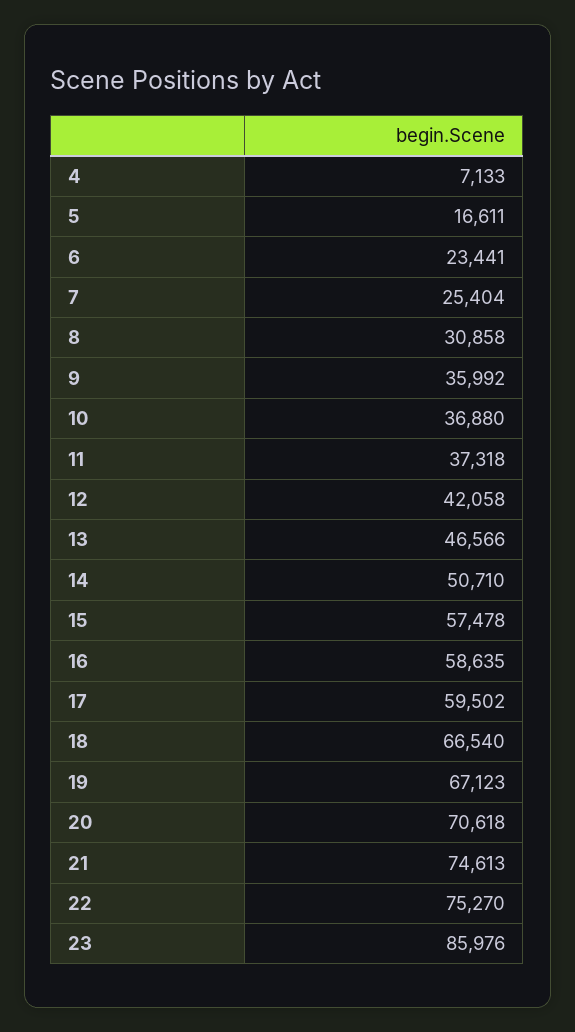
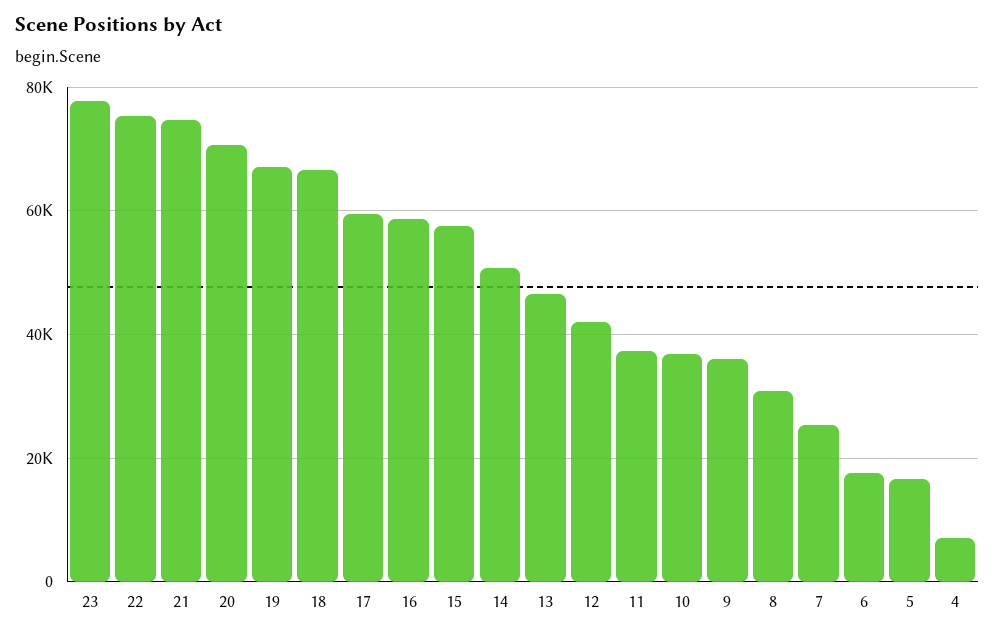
6: 23441 -> 18000
23: 85976 -> 78000

